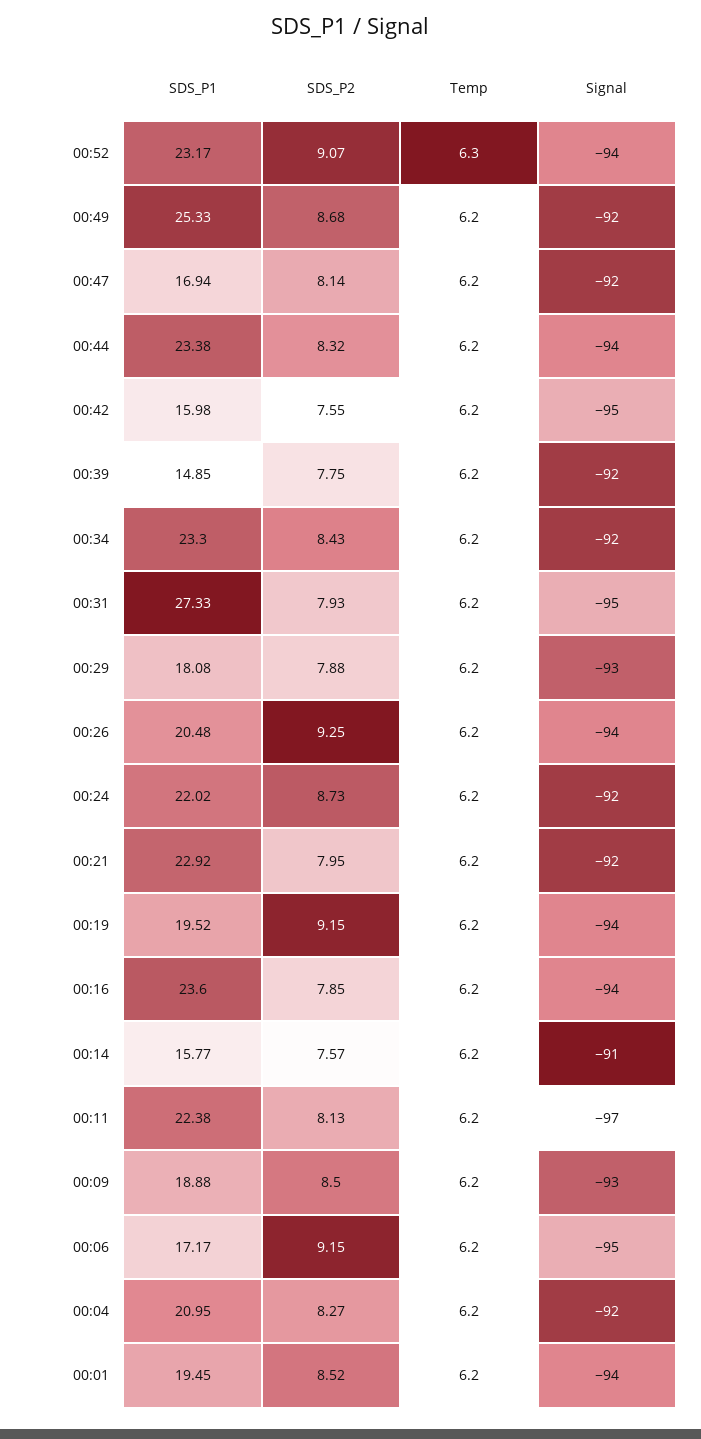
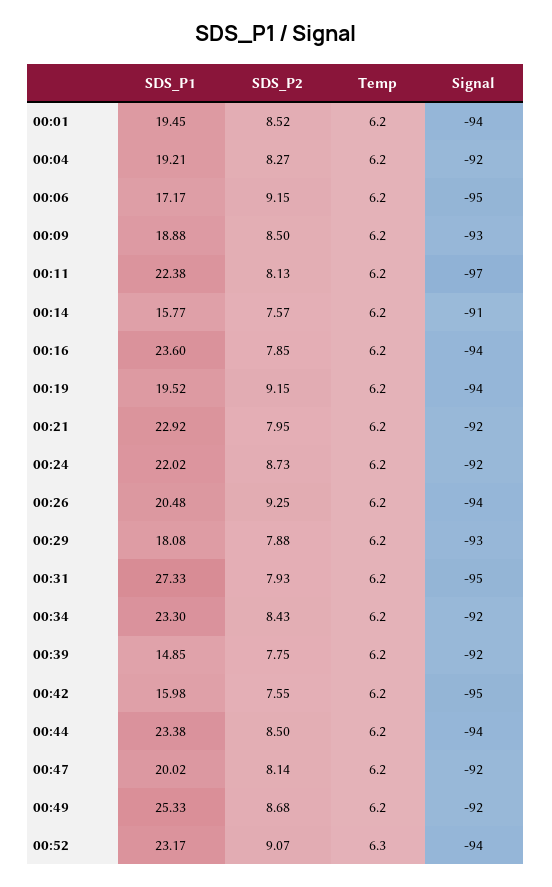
SDS_P1, 00:47: 16.94 -> 20.02
SDS_P2, 00:44: 8.32 -> 8.5
SDS_P1, 00:04: 20.95 -> 19.21

